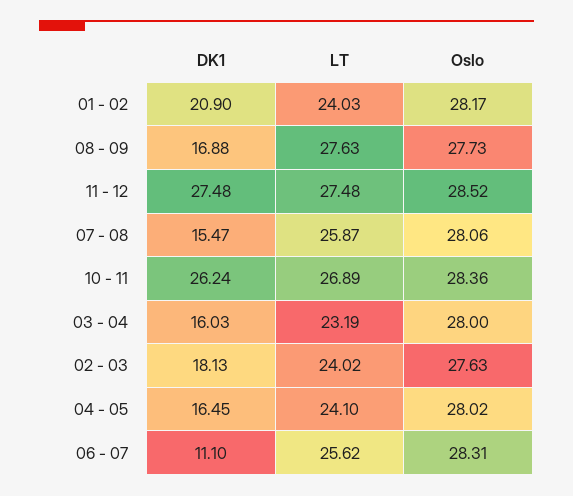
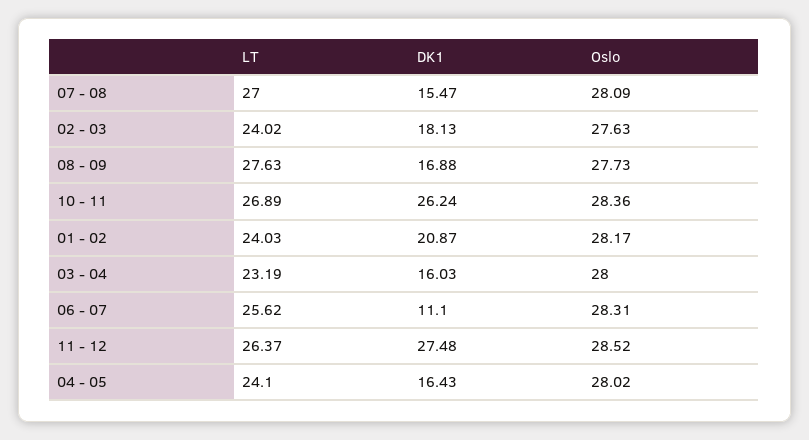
DK1, 01 - 02: 20.9 -> 20.87
LT, 11 - 12: 27.48 -> 26.37
LT, 07 - 08: 25.87 -> 27
Oslo, 07 - 08: 28.06 -> 28.09
DK1, 04 - 05: 16.45 -> 16.43

